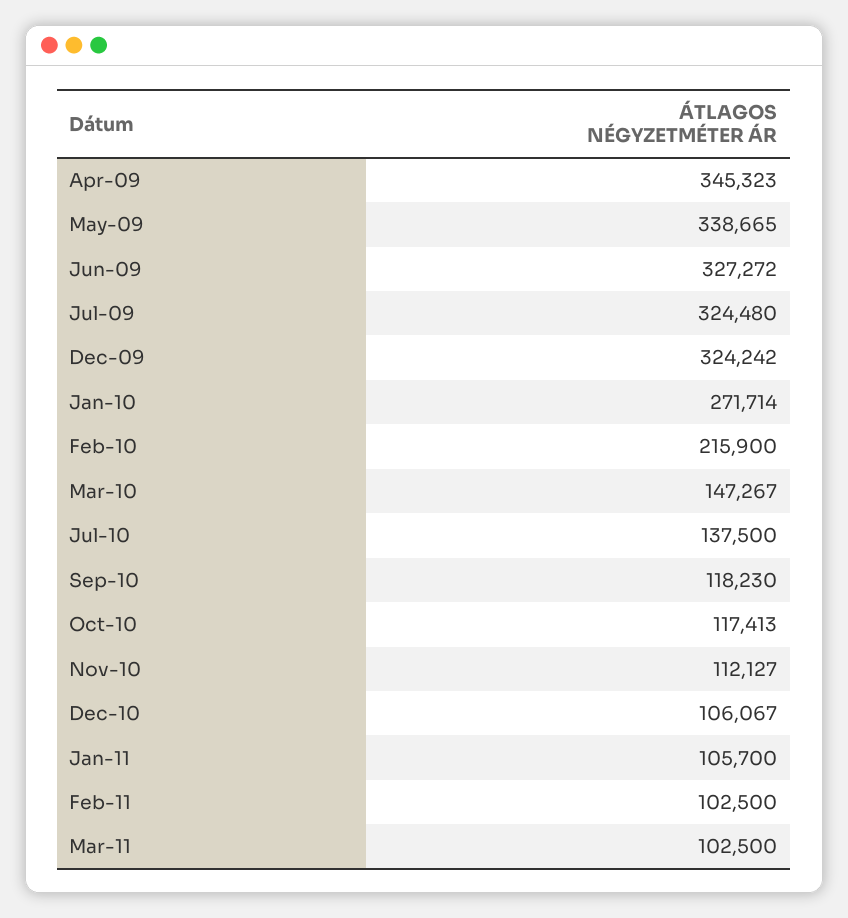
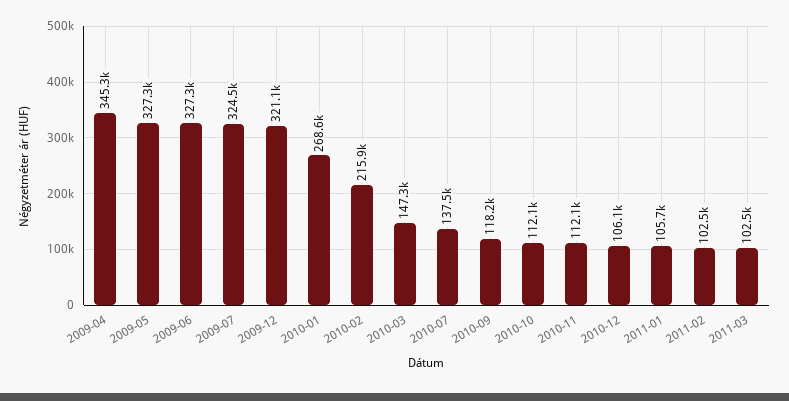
May-09: 338665 -> 327300
Dec-09: 324242 -> 321100
Jan-10: 271714 -> 268600
Oct-10: 117413 -> 112100

